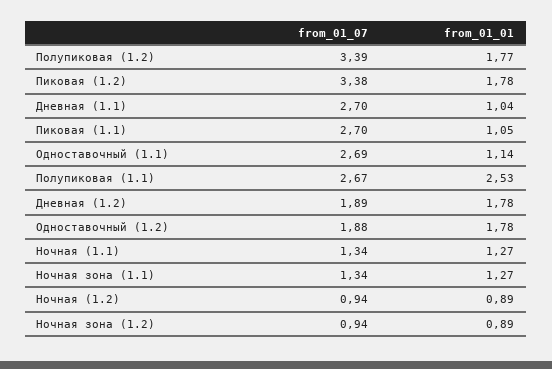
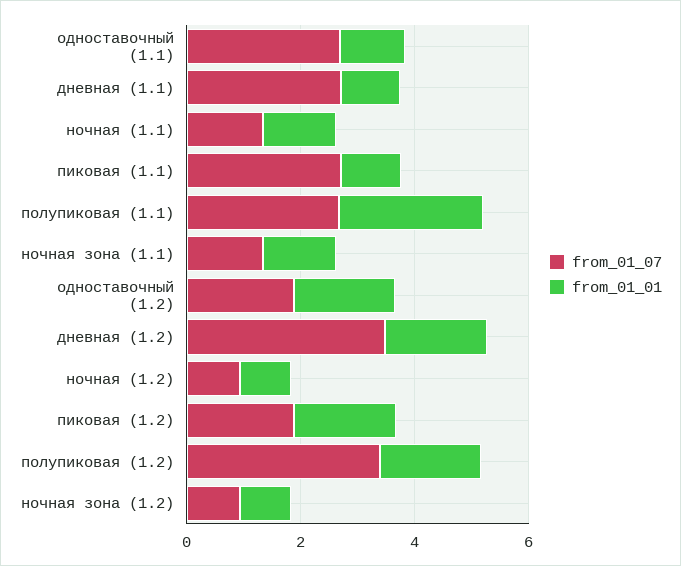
from_01_07, Пиковая (1.2): 3.38 -> 2
from_01_07, Дневная (1.2): 1.89 -> 3.5

